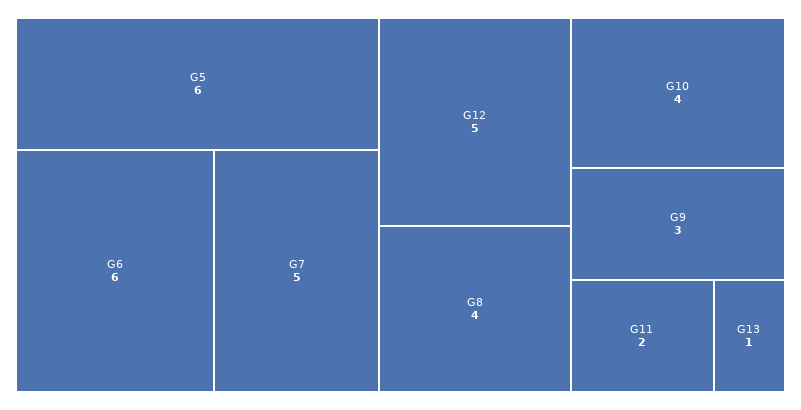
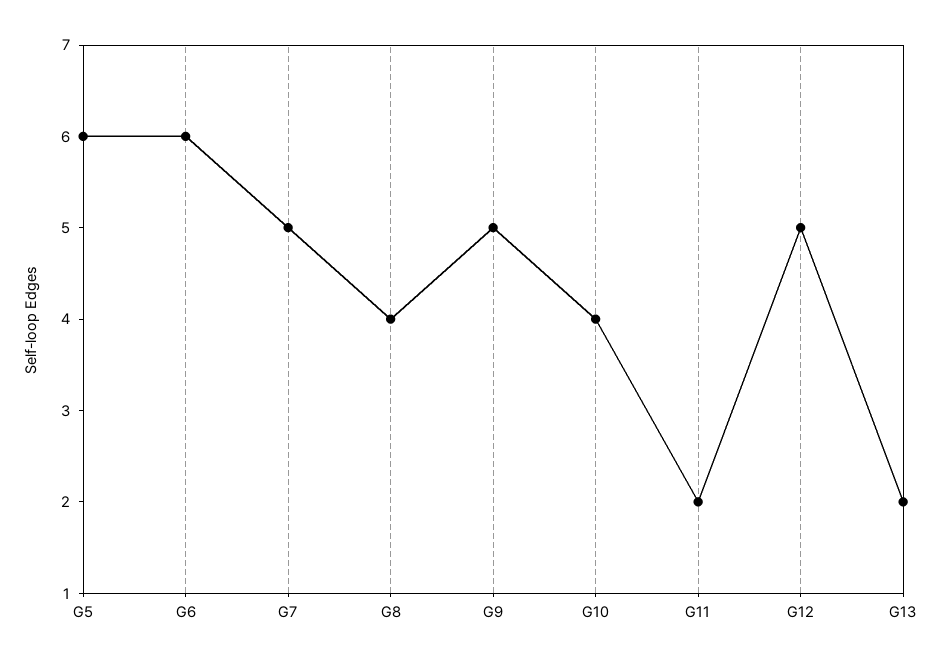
G9: 3 -> 5
G13: 1 -> 2

